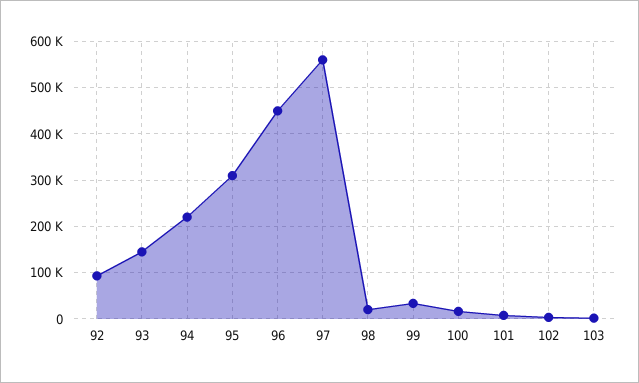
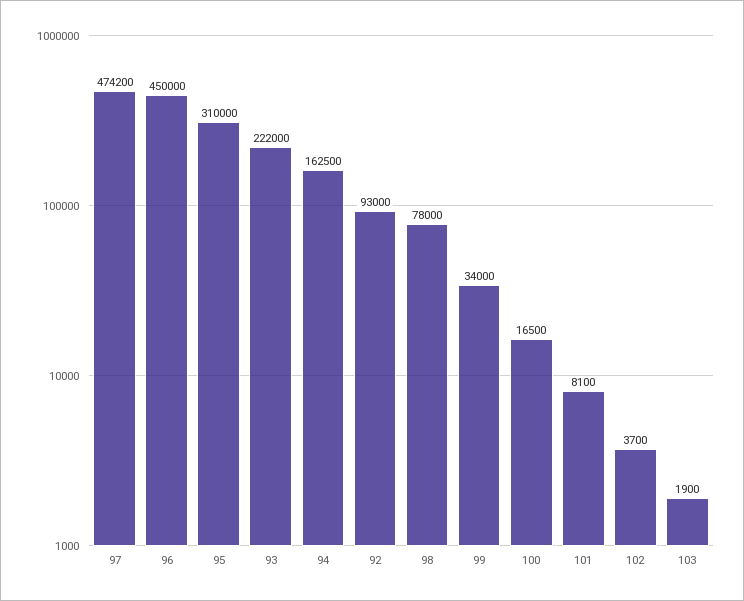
93: 140000 -> 222000
94: 220000 -> 162500
97: 560000 -> 474200
98: 20000 -> 78000

